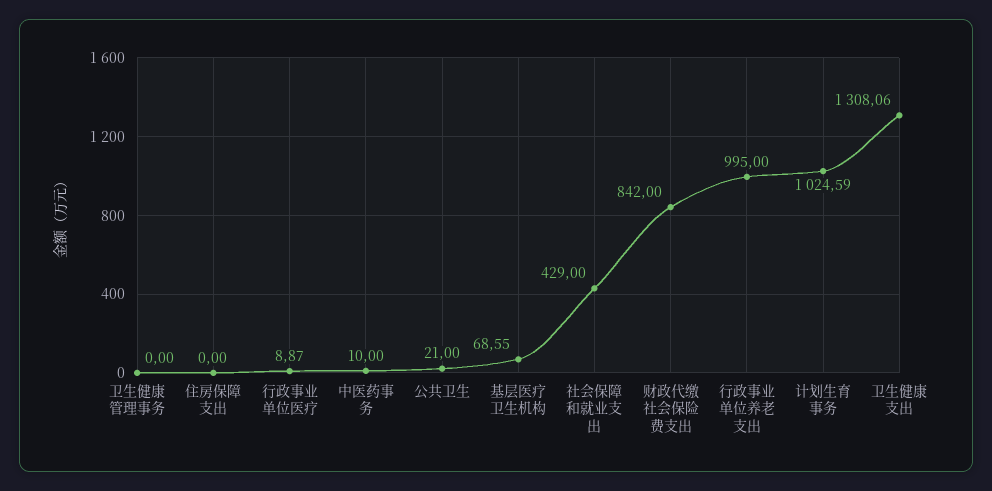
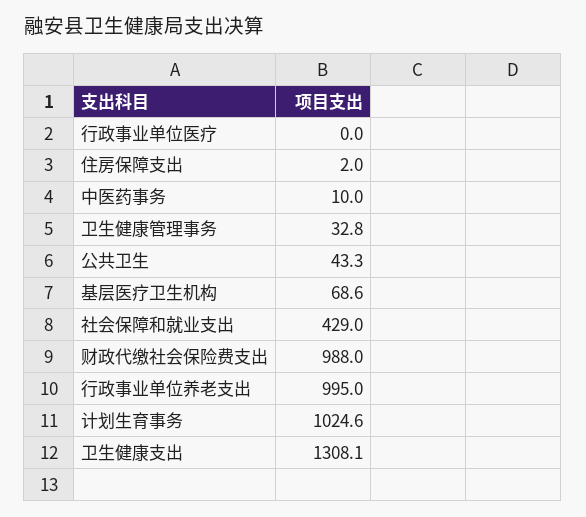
卫生健康管理事务: 0 -> 32.8
住房保障支出: 0 -> 2
行政事业单位医疗: 8.87 -> 0
公共卫生: 21 -> 43.3
财政代缴社会保险费支出: 842 -> 988

